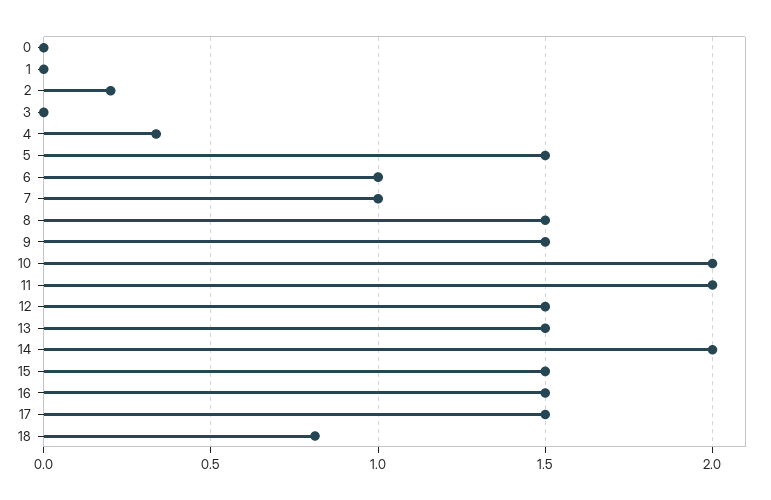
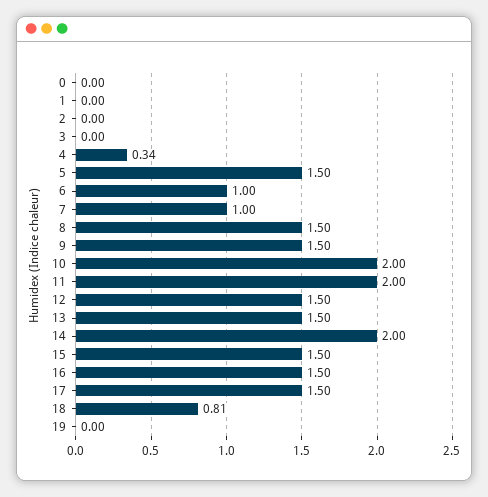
2: 0.2 -> 0
19: none -> 0

